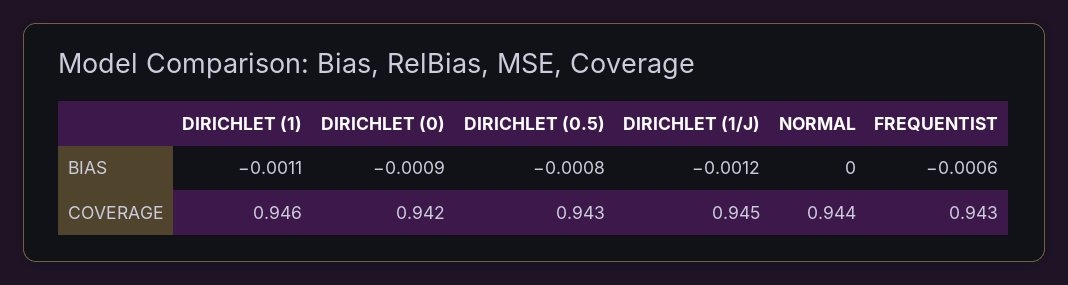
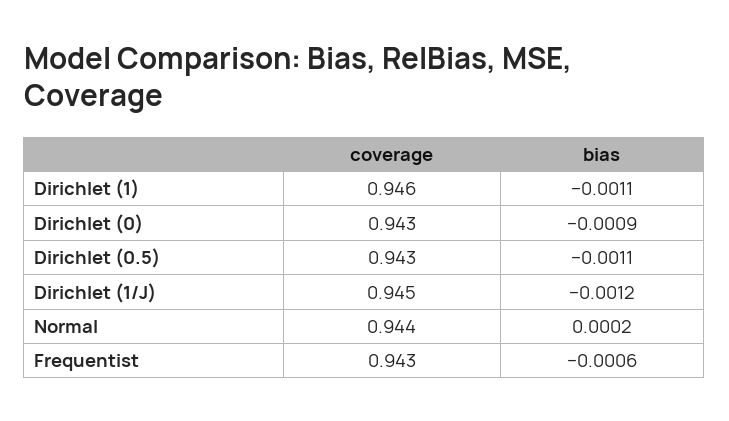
DIRICHLET (0.5), BIAS: -0.0008 -> -0.0011
NORMAL, BIAS: 0 -> 0.0002
DIRICHLET (0), COVERAGE: 0.942 -> 0.943

